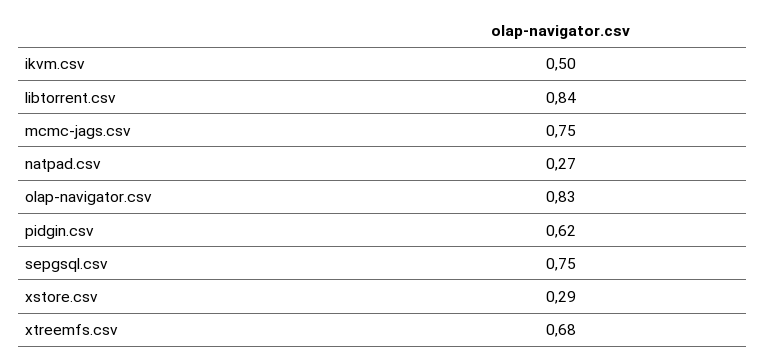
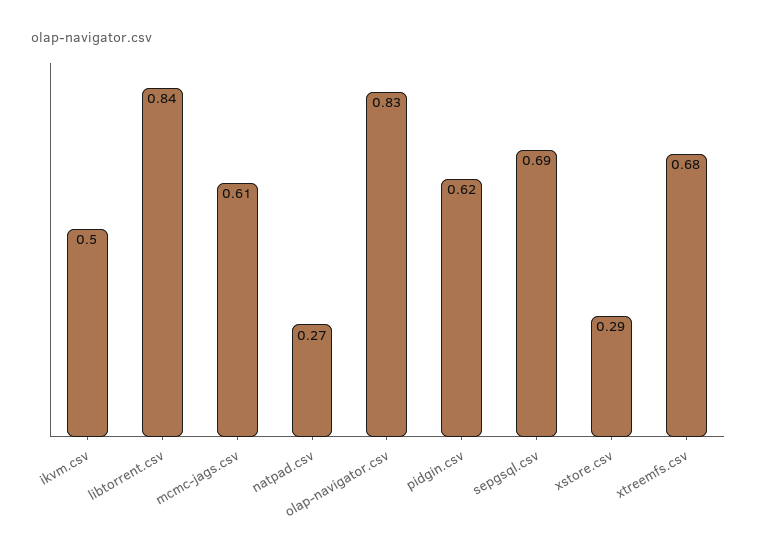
mcmc-jags.csv: 0.75 -> 0.61
sepgsql.csv: 0.75 -> 0.69

